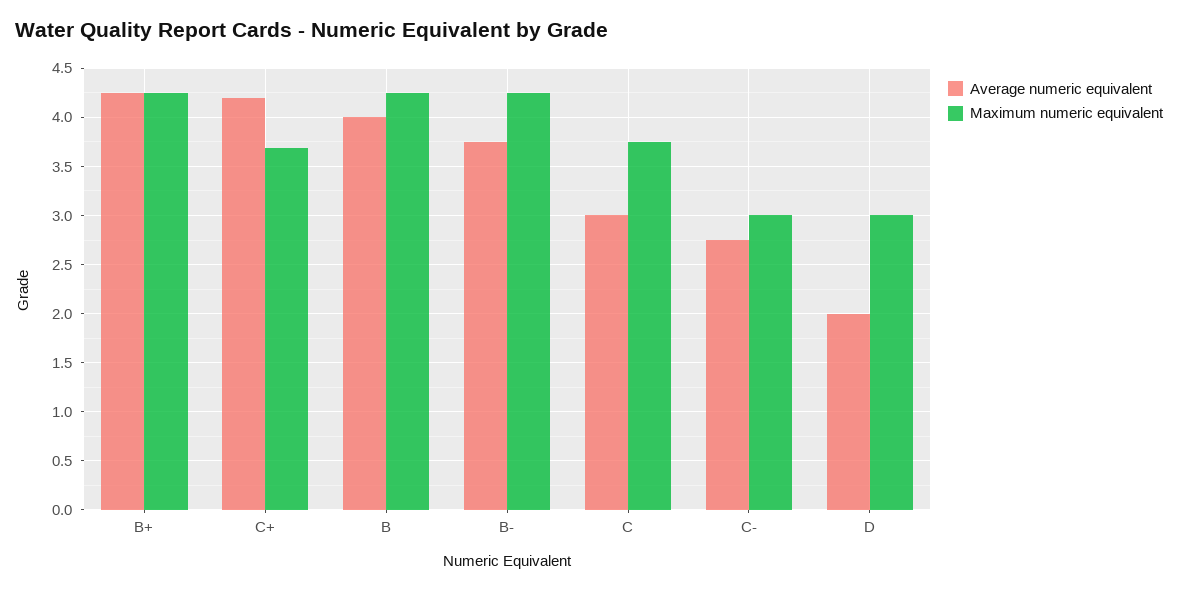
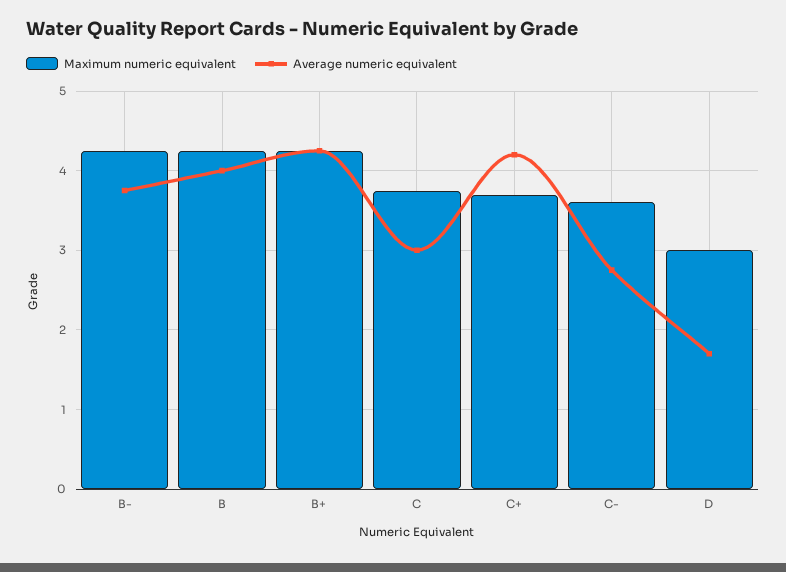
Maximum numeric equivalent, C-: 3 -> 3.6
Average numeric equivalent, D: 2 -> 1.7

